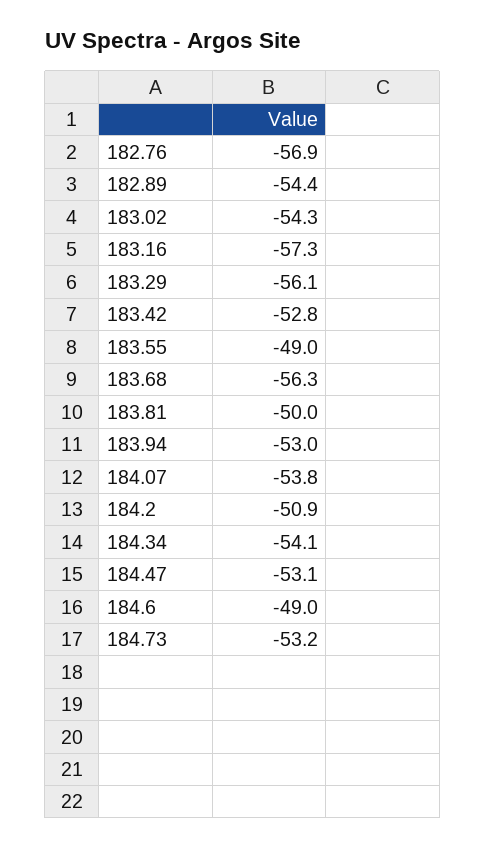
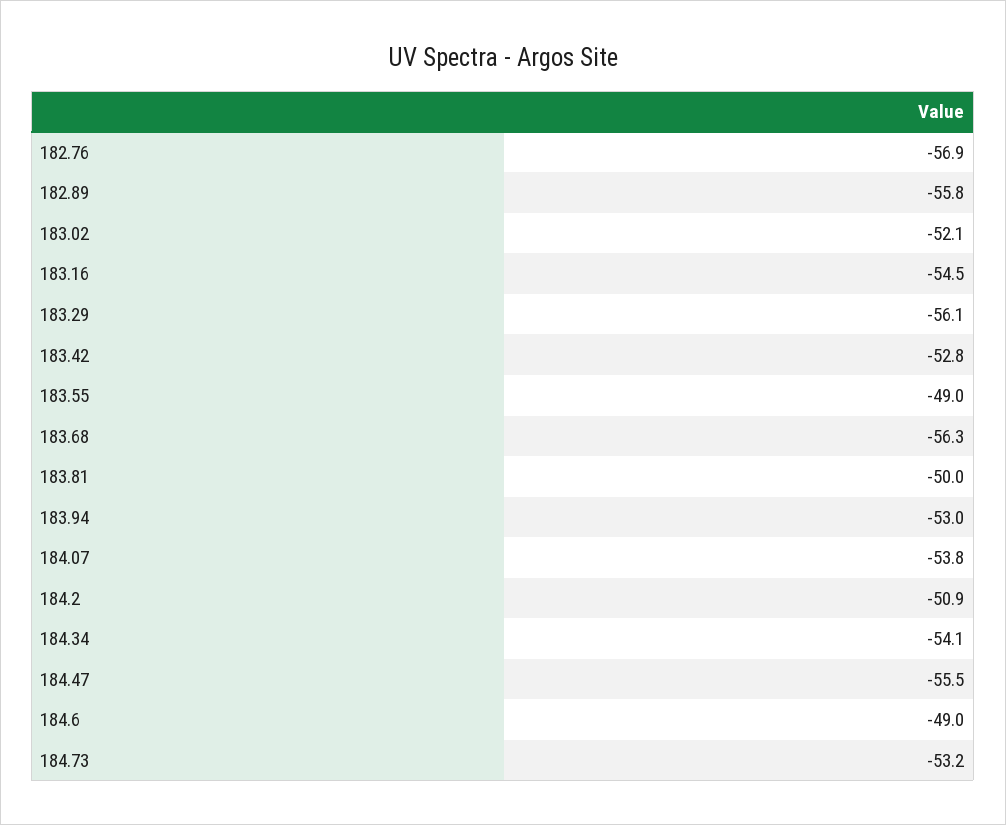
182.89: -54.4 -> -55.8
183.02: -54.3 -> -52.1
183.16: -57.3 -> -54.5
184.47: -53.1 -> -55.5

